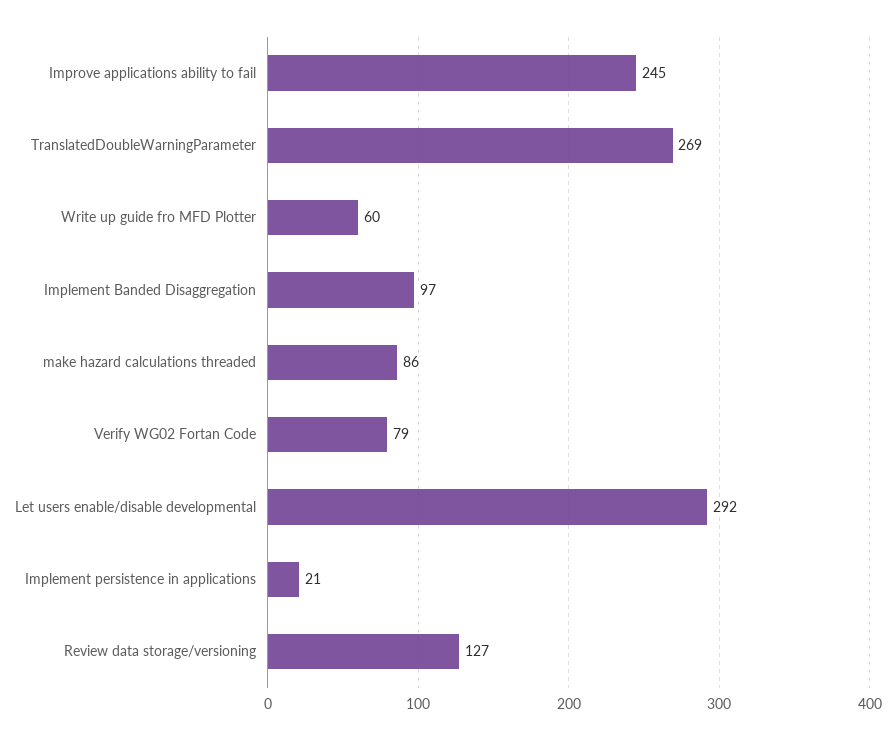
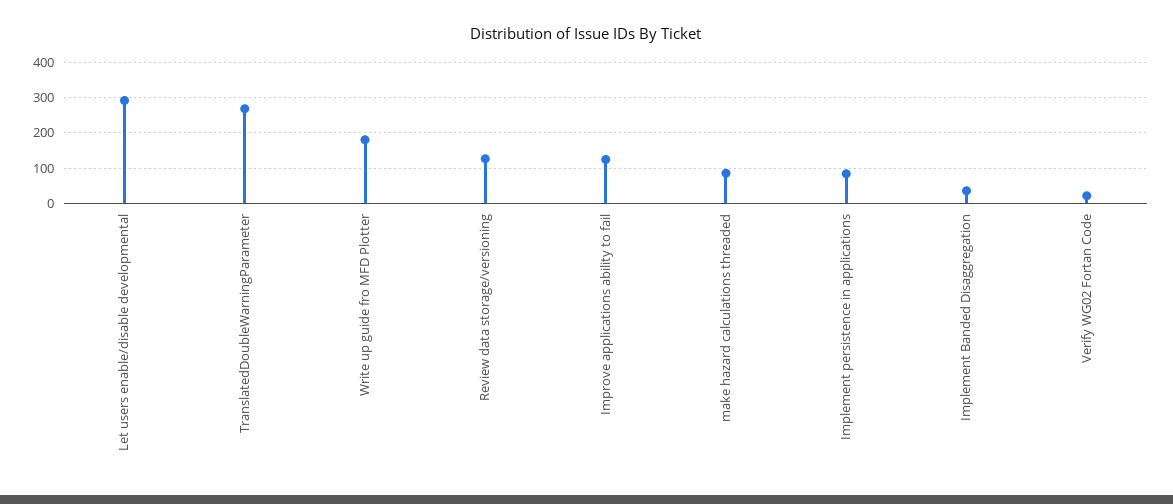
Improve applications ability to fail: 245 -> 120
Write up guide fro MFD Plotter: 60 -> 180
Implement Banded Disaggregation: 97 -> 40
Verify WG02 Fortan Code: 79 -> 20
Implement persistence in applications: 21 -> 80

